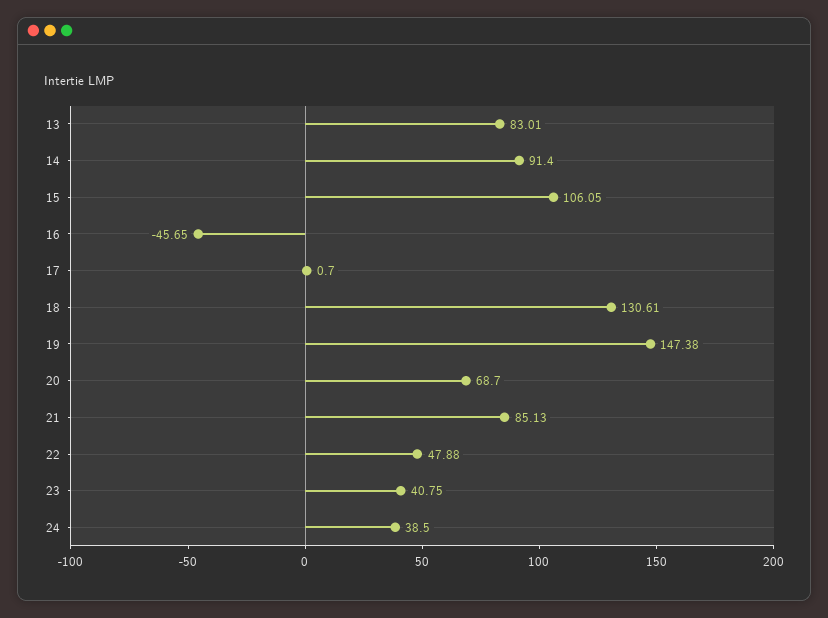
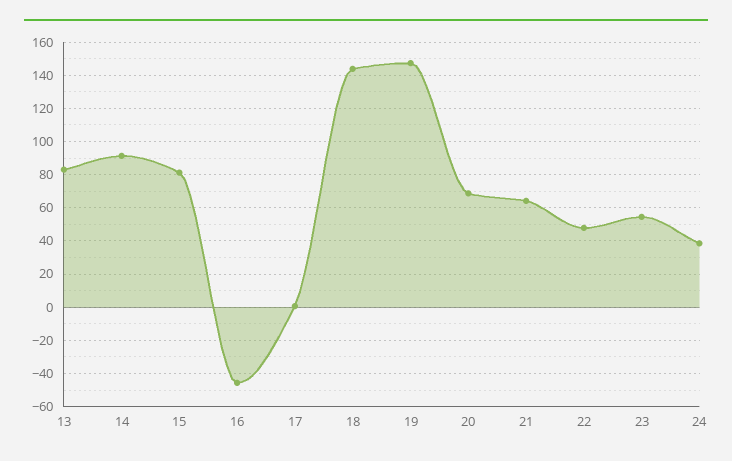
15: 106.05 -> 80
18: 130.61 -> 145
21: 85.13 -> 65
23: 40.75 -> 55

